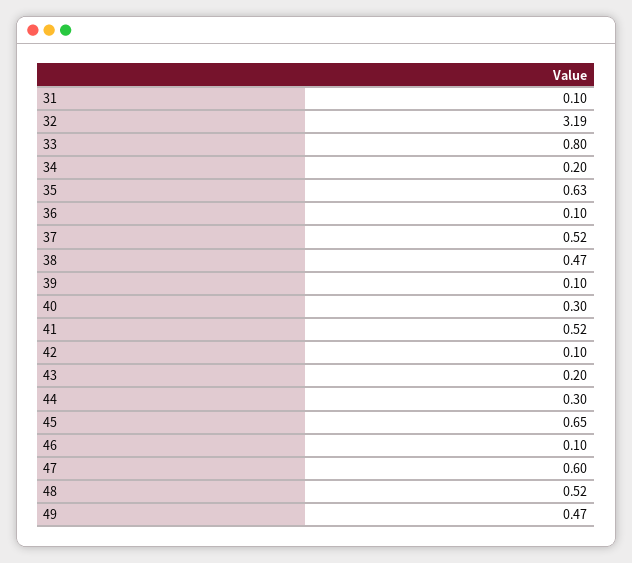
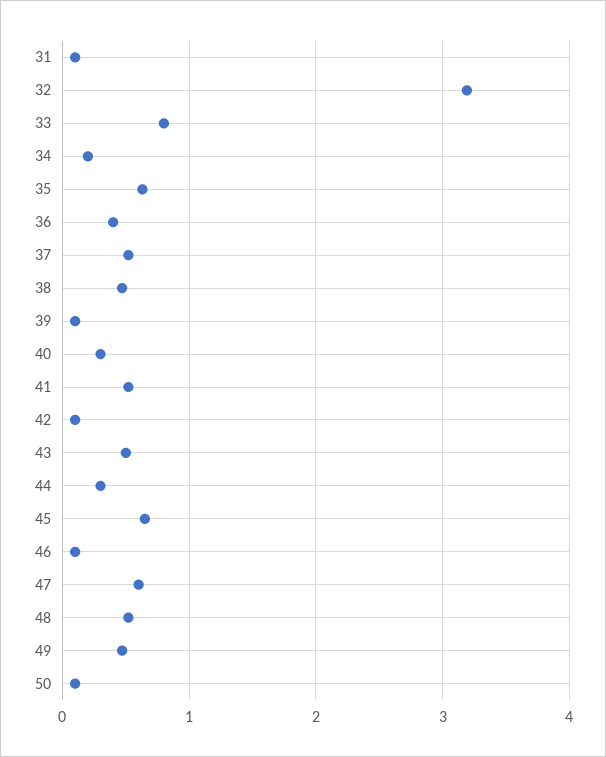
36: 0.1 -> 0.4
43: 0.2 -> 0.5
50: none -> 0.1

